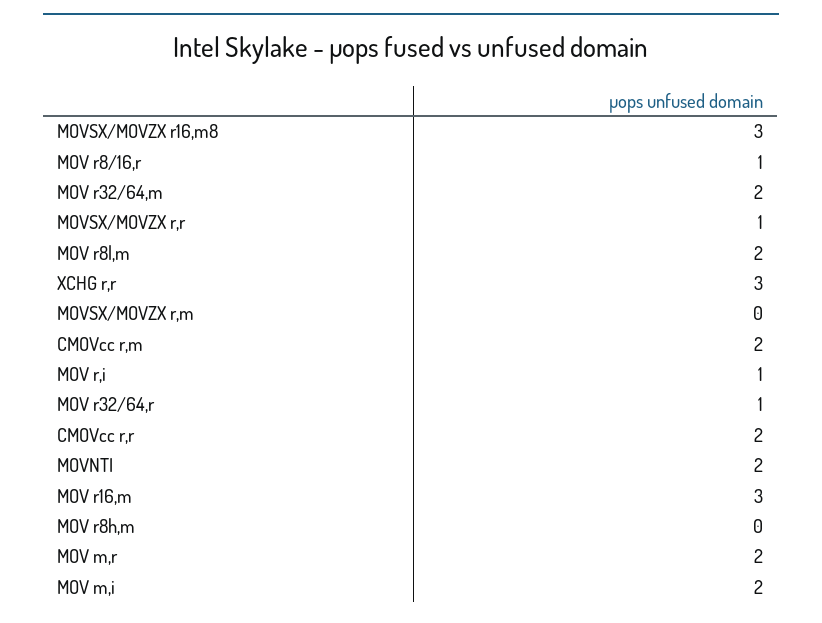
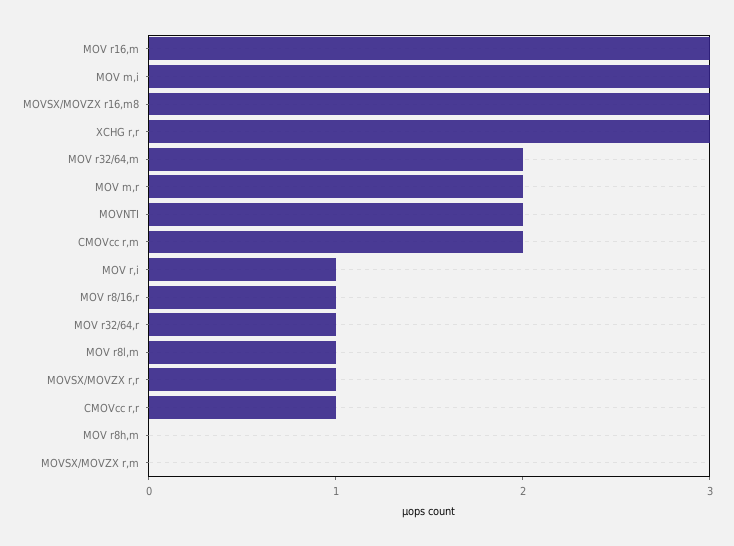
MOV r8l,m: 2 -> 1
CMOVcc r,r: 2 -> 1
MOV m,i: 2 -> 3

